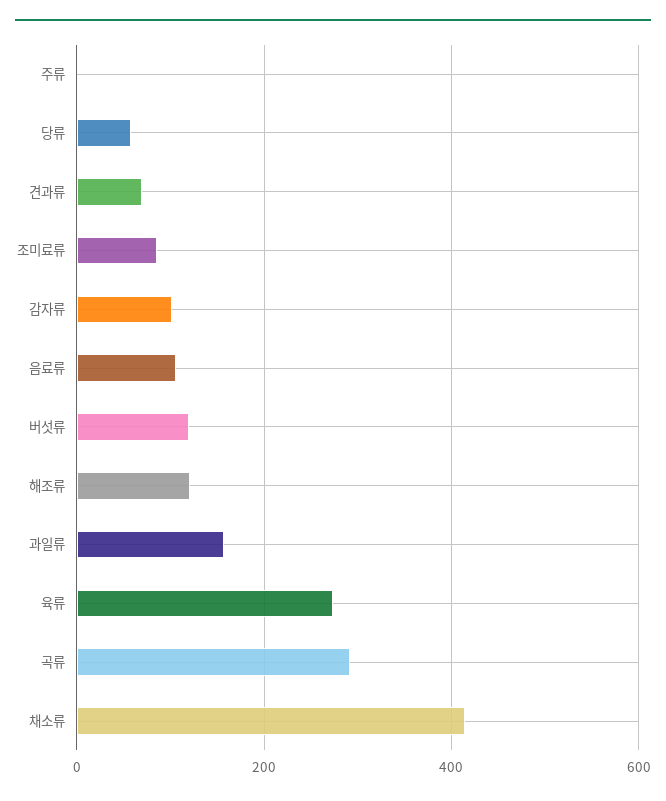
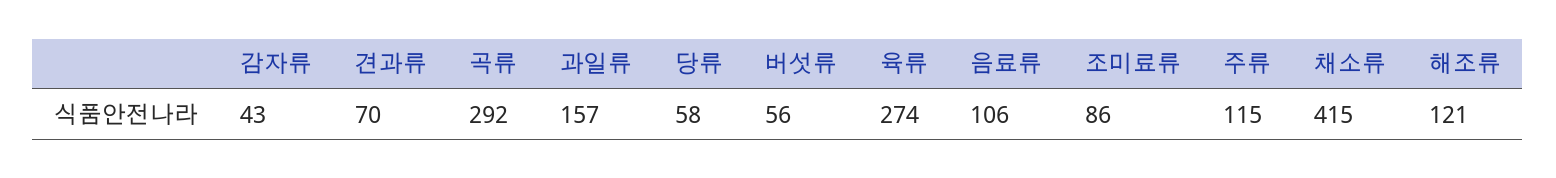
주류: 0 -> 115
감자류: 100 -> 43
버섯류: 120 -> 56

